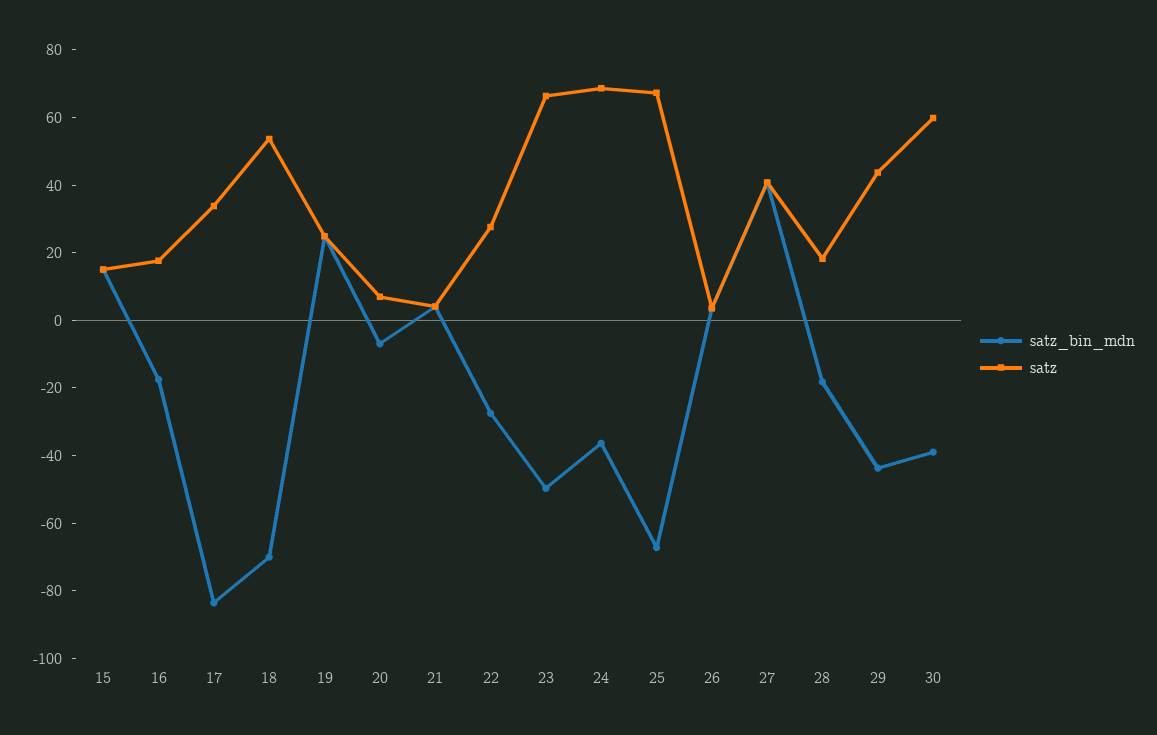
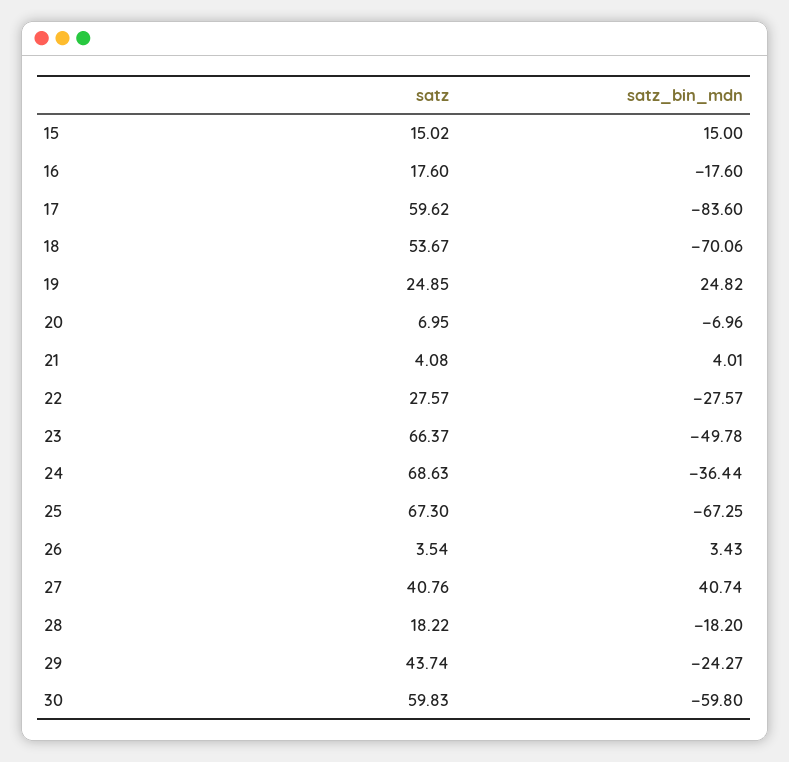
satz, 17: 35 -> 59.62
satz_bin_mdn, 29: -45 -> -24.27
satz_bin_mdn, 30: -40 -> -59.8

